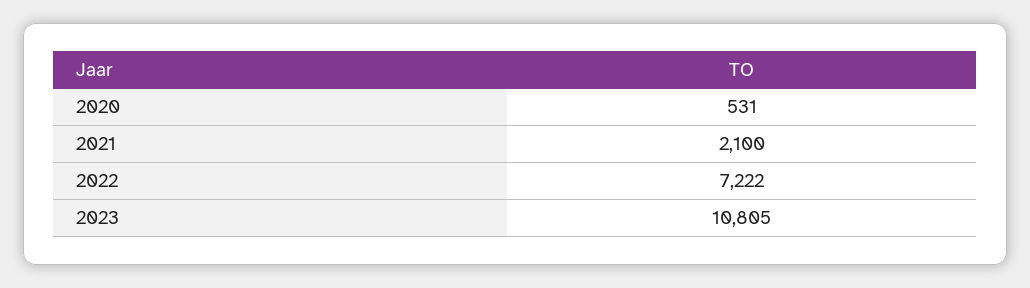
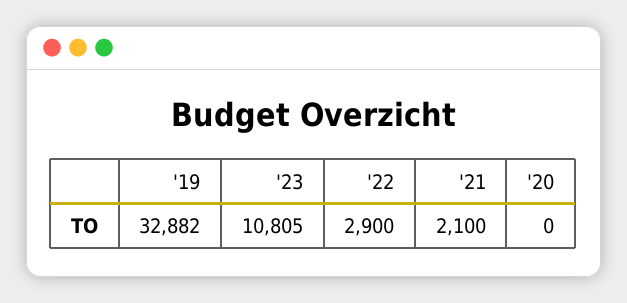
2020: 531 -> 0
2022: 7222 -> 2900
'19: none -> 32882

